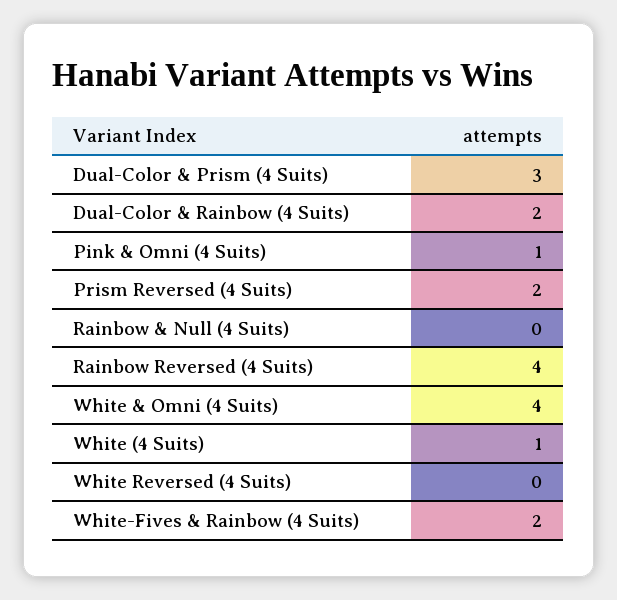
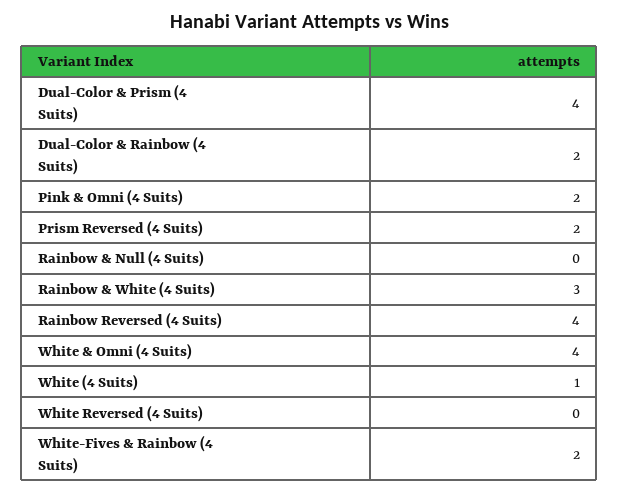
Dual-Color & Prism (4 Suits): 3 -> 4
Pink & Omni (4 Suits): 1 -> 2
Rainbow & White (4 Suits): none -> 3

